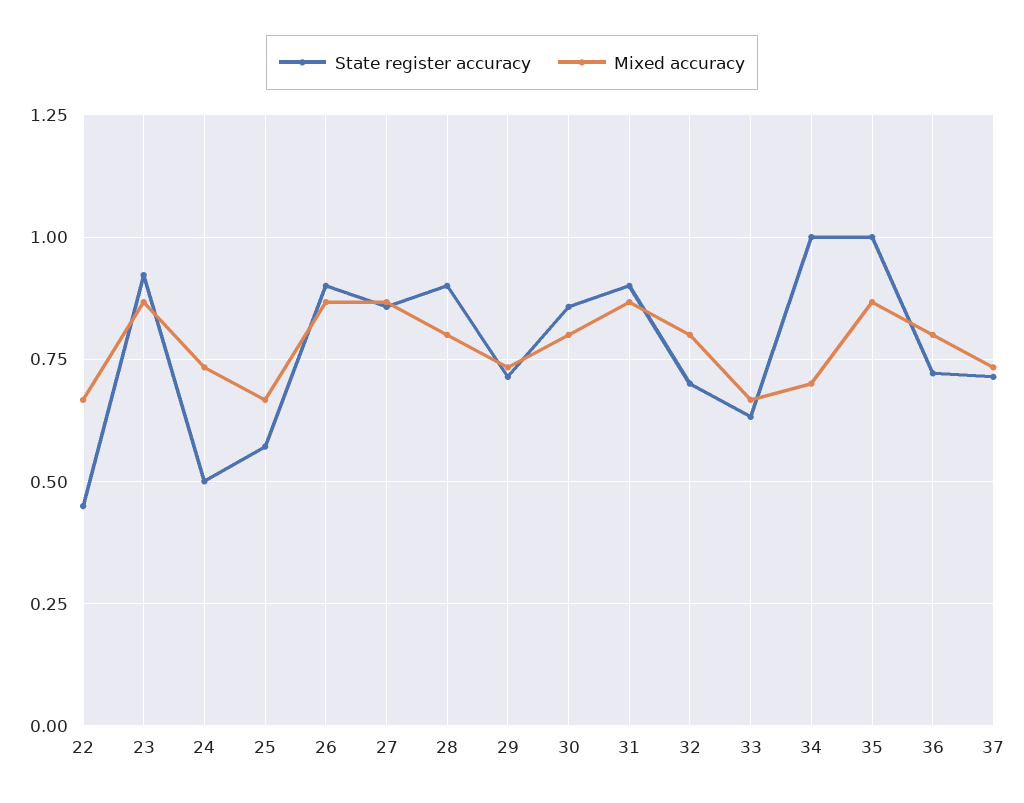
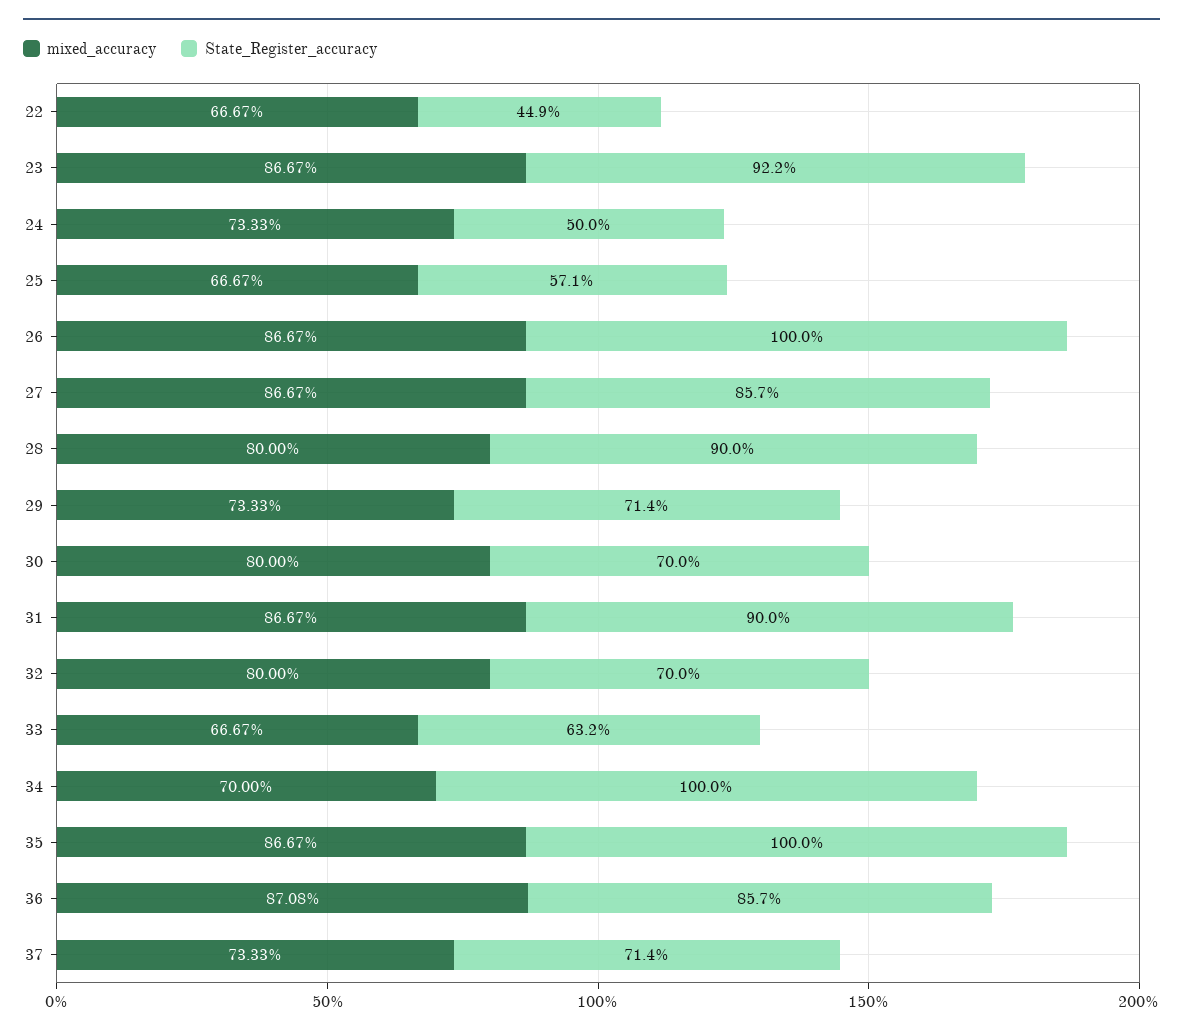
State register accuracy, 26: 0.9 -> 1
State register accuracy, 30: 0.85 -> 0.7
State register accuracy, 36: 0.725 -> 0.857
Mixed accuracy, 36: 0.8 -> 0.8708

